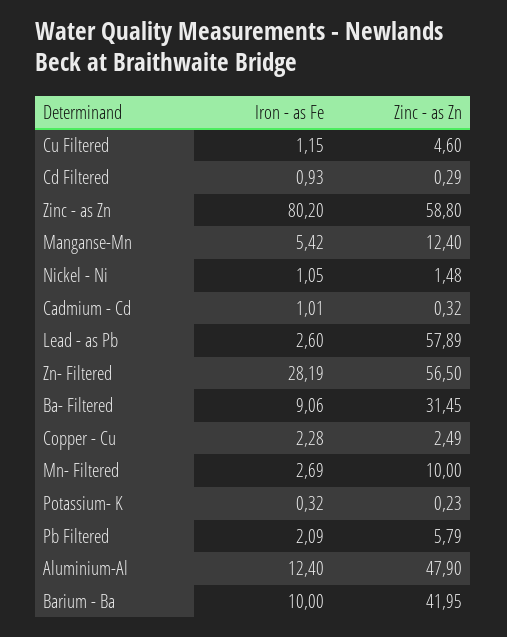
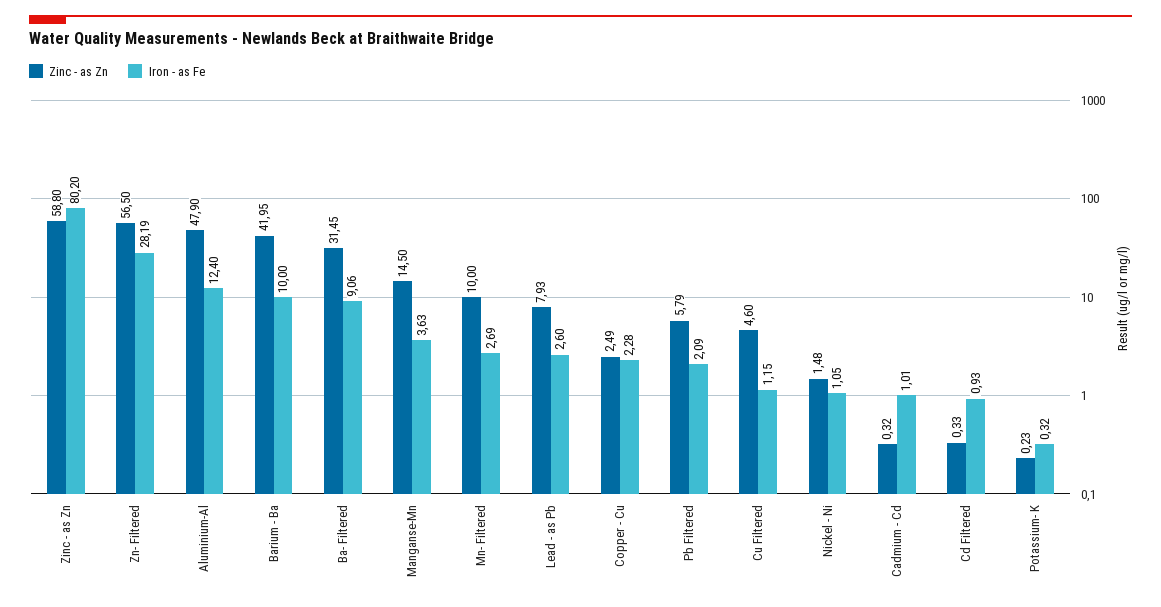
Zinc - as Zn, Cd Filtered: 0.29 -> 0.33
Iron - as Fe, Manganse-Mn: 5.42 -> 3.63
Zinc - as Zn, Manganse-Mn: 12.4 -> 14.5
Zinc - as Zn, Lead - as Pb: 57.89 -> 7.93

